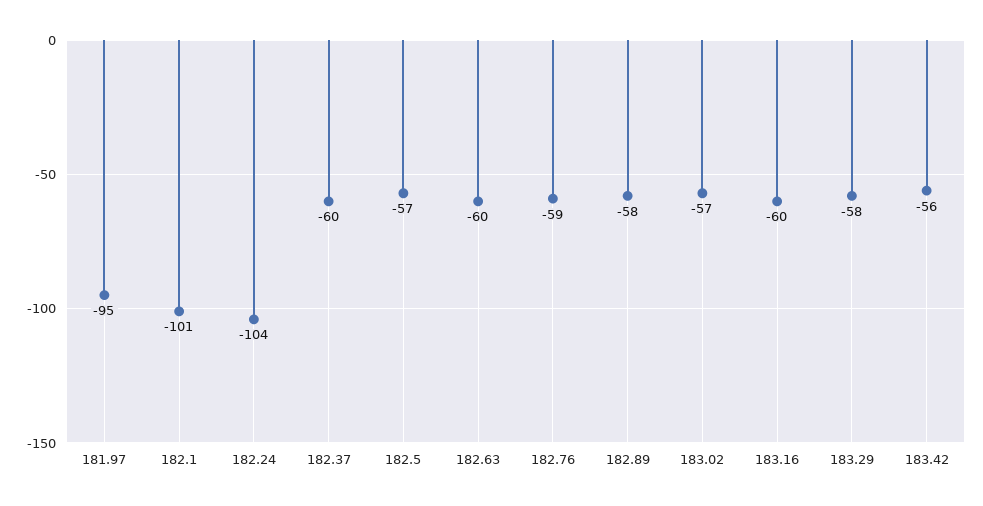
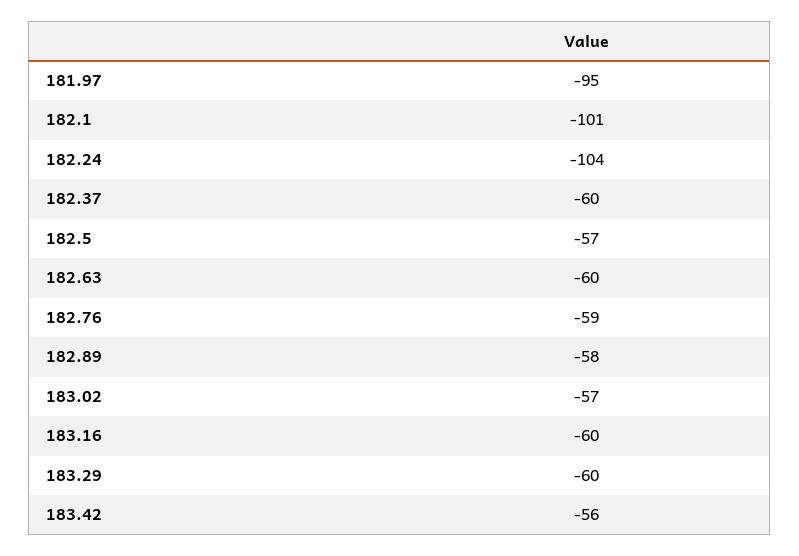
183.29: -58 -> -60

